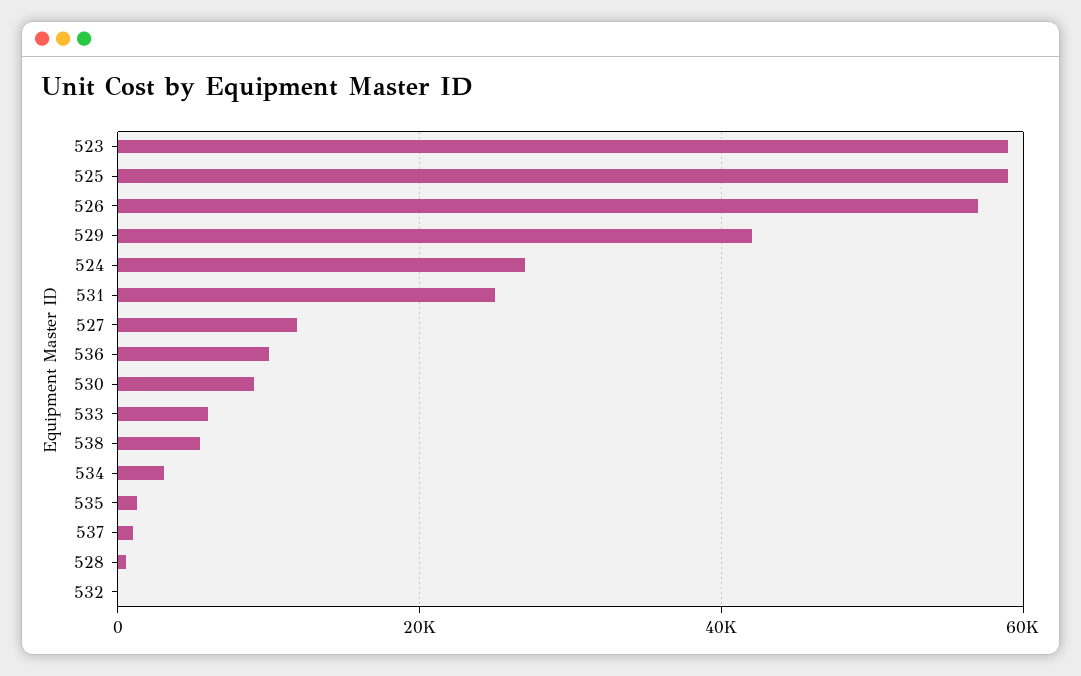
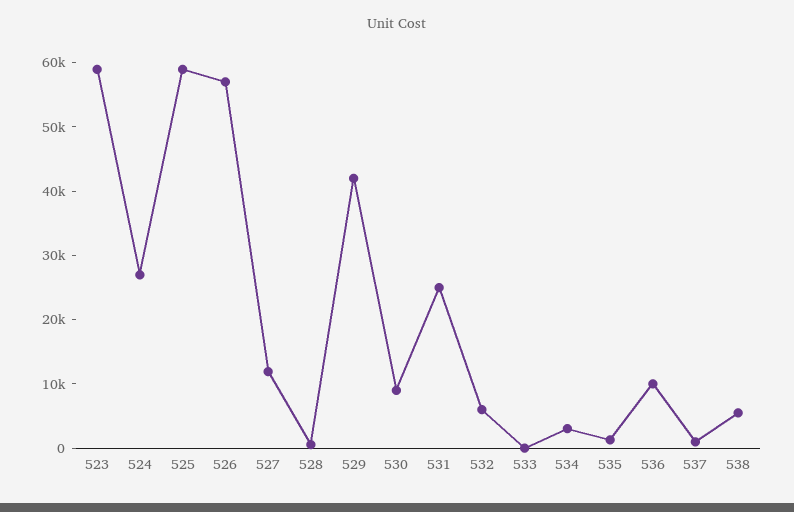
533: 6000 -> 0
532: 0 -> 6000

